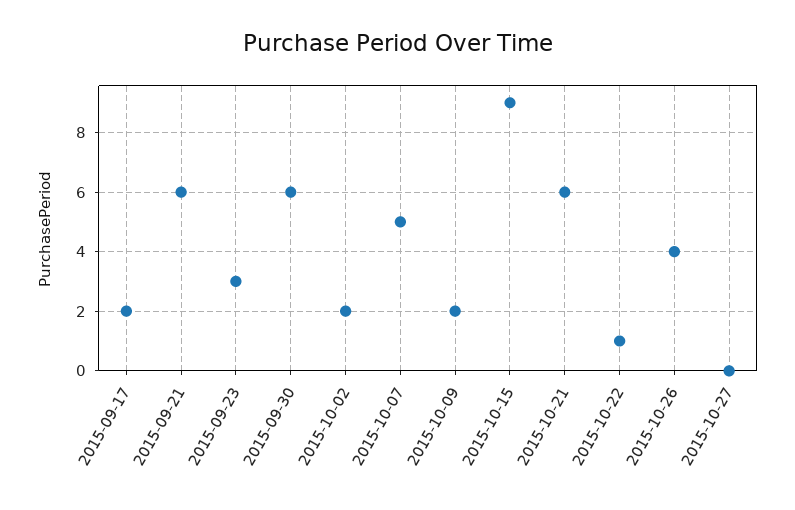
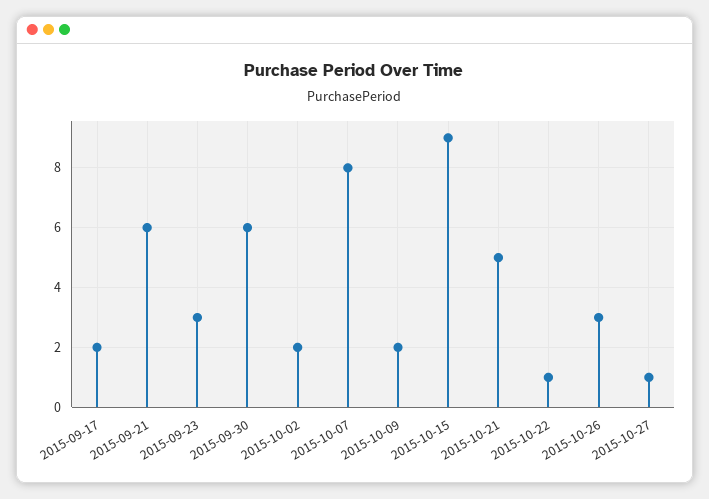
2015-10-07: 5 -> 8
2015-10-21: 6 -> 5
2015-10-26: 4 -> 3
2015-10-27: 0 -> 1

